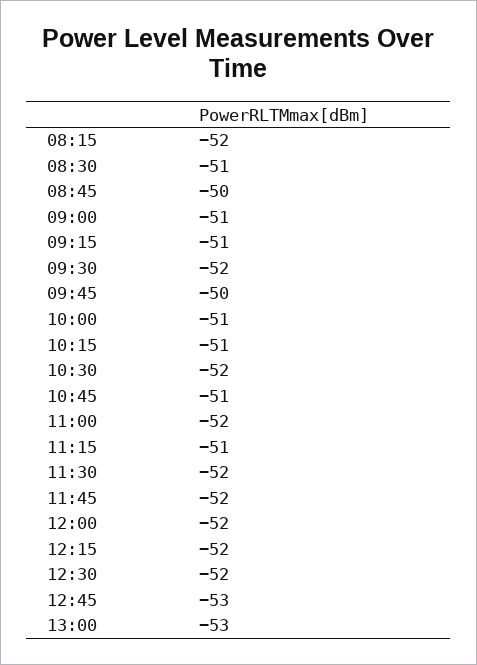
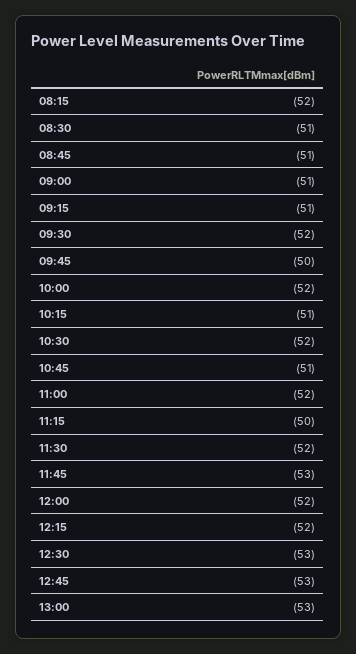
08:45: -50 -> -51
10:00: -51 -> -52
11:15: -51 -> -50
11:45: -52 -> -53
12:30: -52 -> -53

